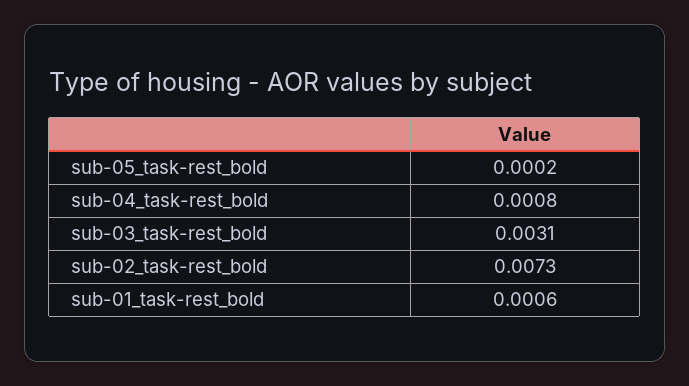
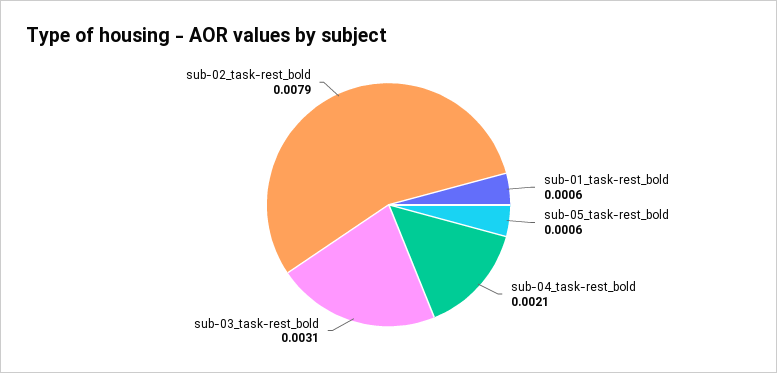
sub-05_task-rest_bold: 0.0002 -> 0.0006
sub-04_task-rest_bold: 0.0008 -> 0.0021
sub-02_task-rest_bold: 0.0073 -> 0.0079

